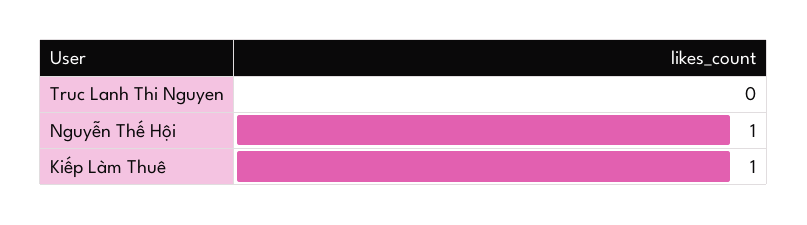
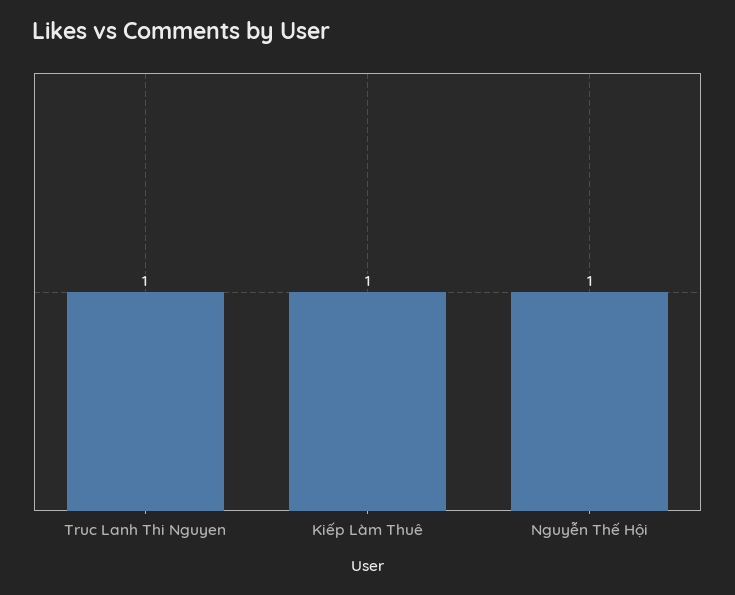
Truc Lanh Thi Nguyen: 0 -> 1

